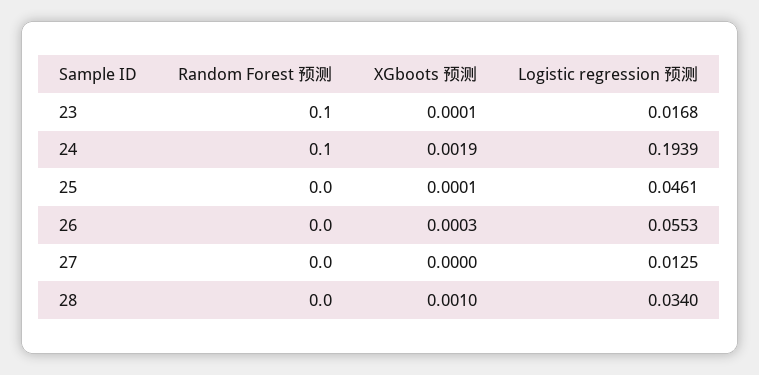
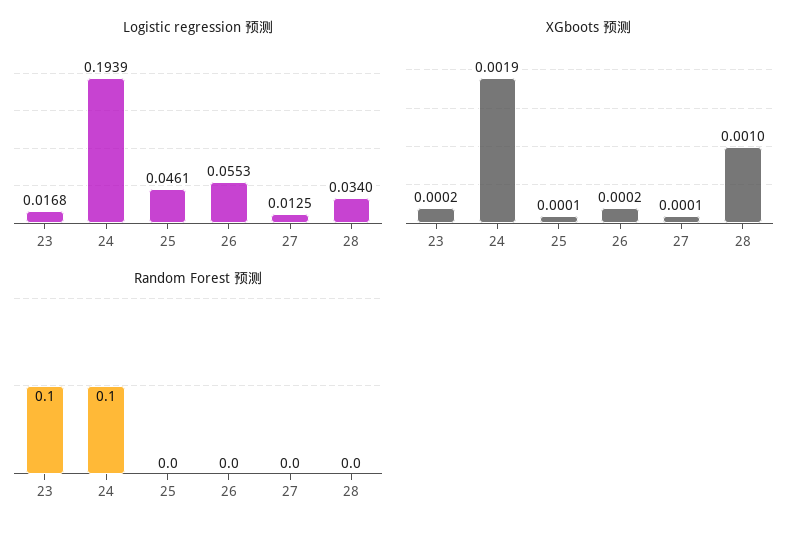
XGboots 预测, 23: 0.0001 -> 0.0002
XGboots 预测, 26: 0.0003 -> 0.0002
XGboots 预测, 27: 0 -> 0.0001

